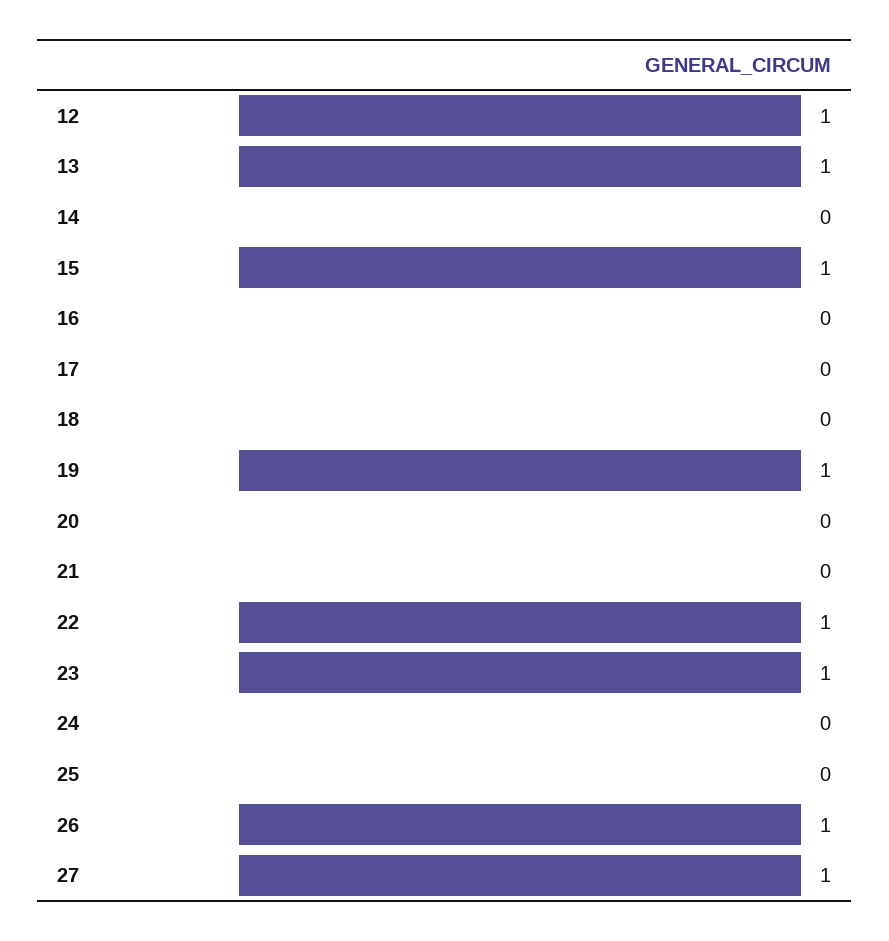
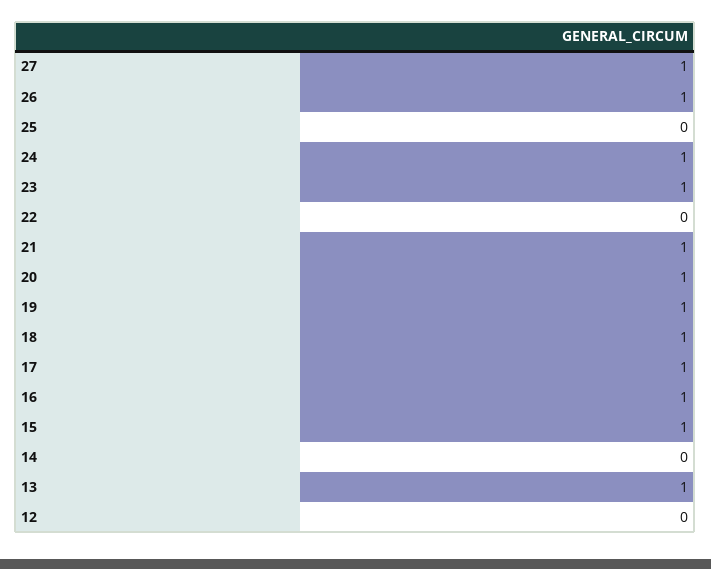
12: 1 -> 0
16: 0 -> 1
17: 0 -> 1
18: 0 -> 1
20: 0 -> 1
21: 0 -> 1
22: 1 -> 0
24: 0 -> 1

